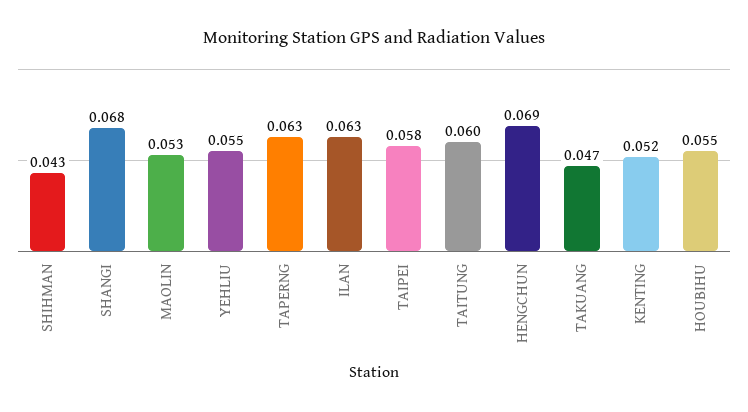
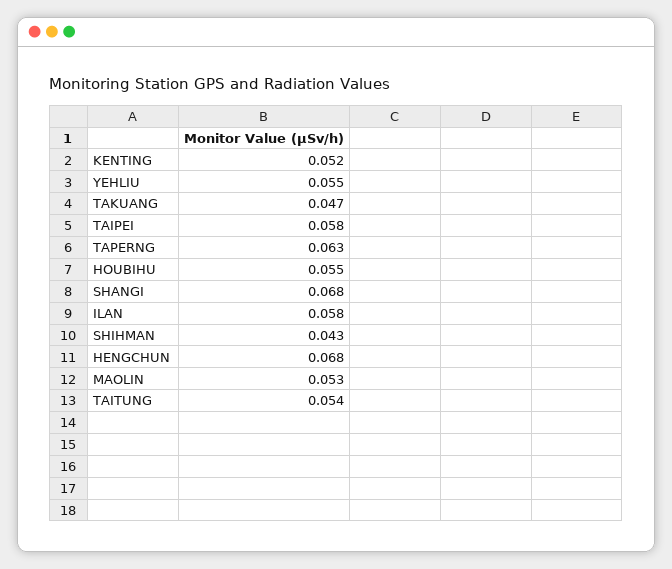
ILAN: 0.063 -> 0.058
TAITUNG: 0.06 -> 0.054
HENGCHUN: 0.069 -> 0.068

